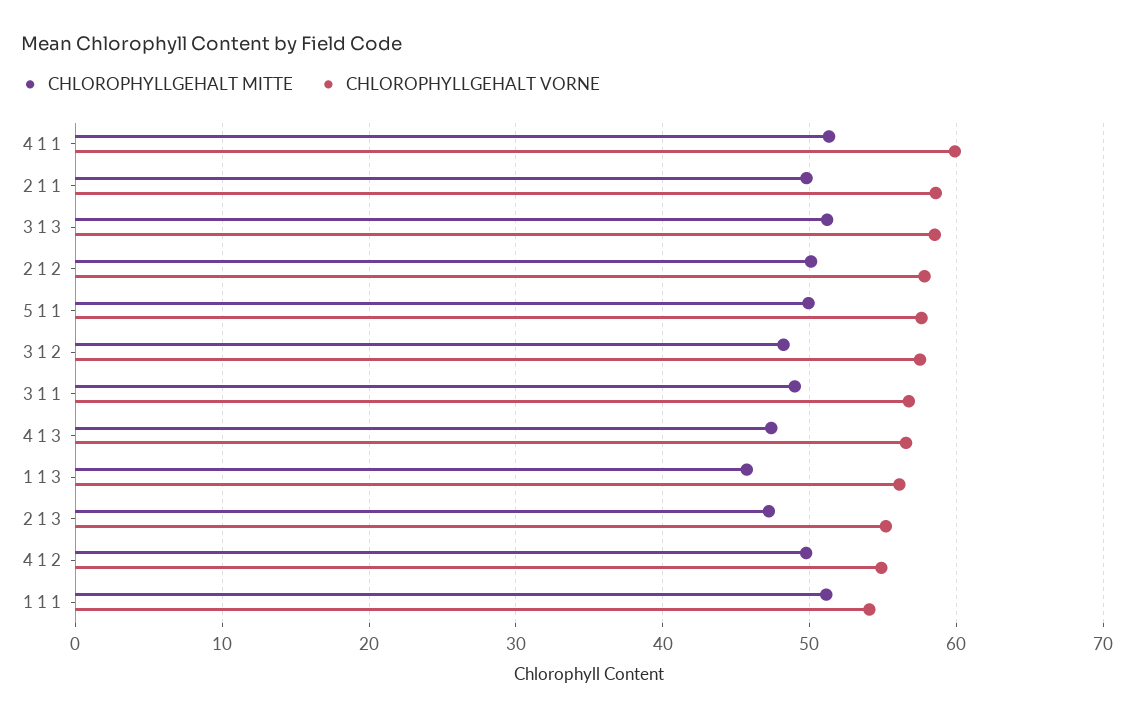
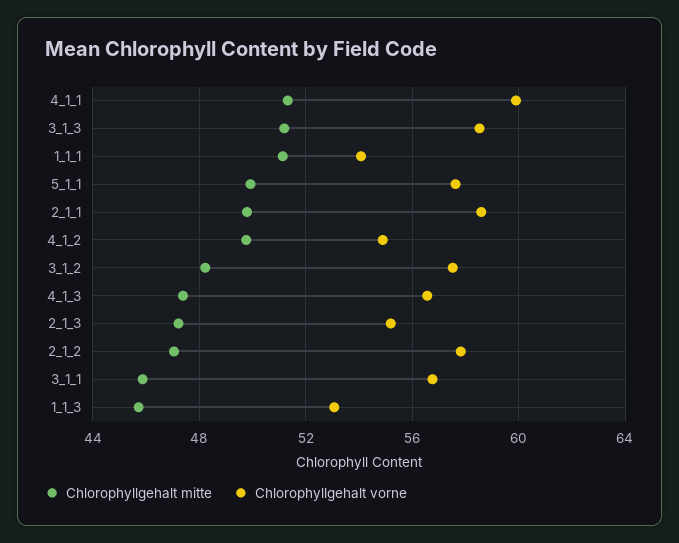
CHLOROPHYLLGEHALT MITTE, 2 1 2: 50 -> 47
CHLOROPHYLLGEHALT MITTE, 3 1 1: 49 -> 46
CHLOROPHYLLGEHALT VORNE, 1 1 3: 56 -> 53

